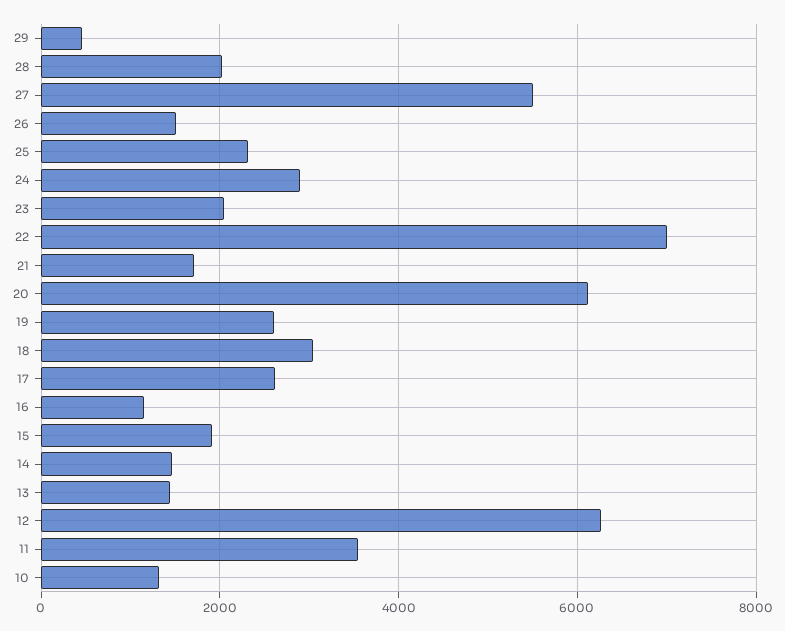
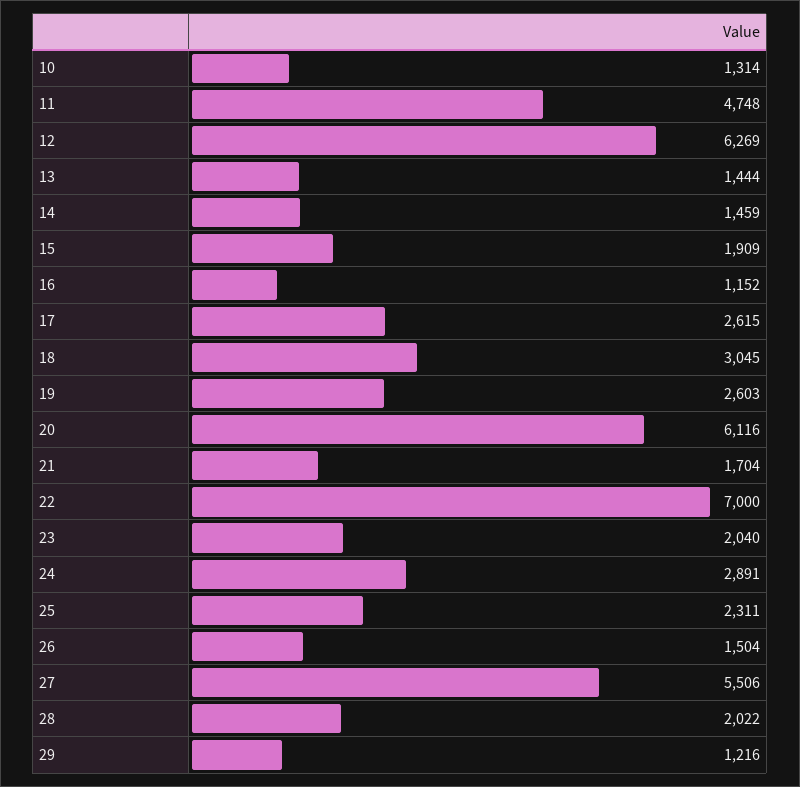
29: 400 -> 1216
11: 3600 -> 4748

